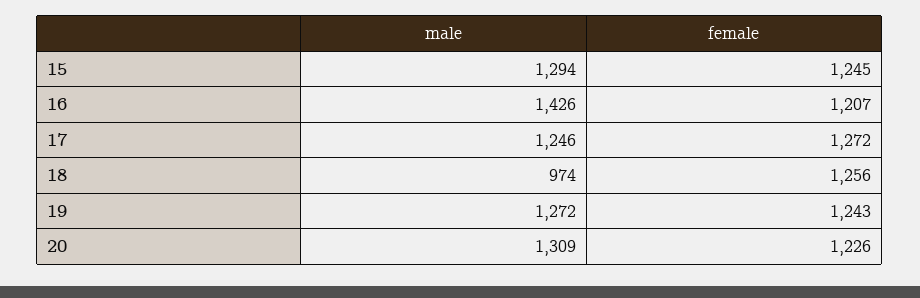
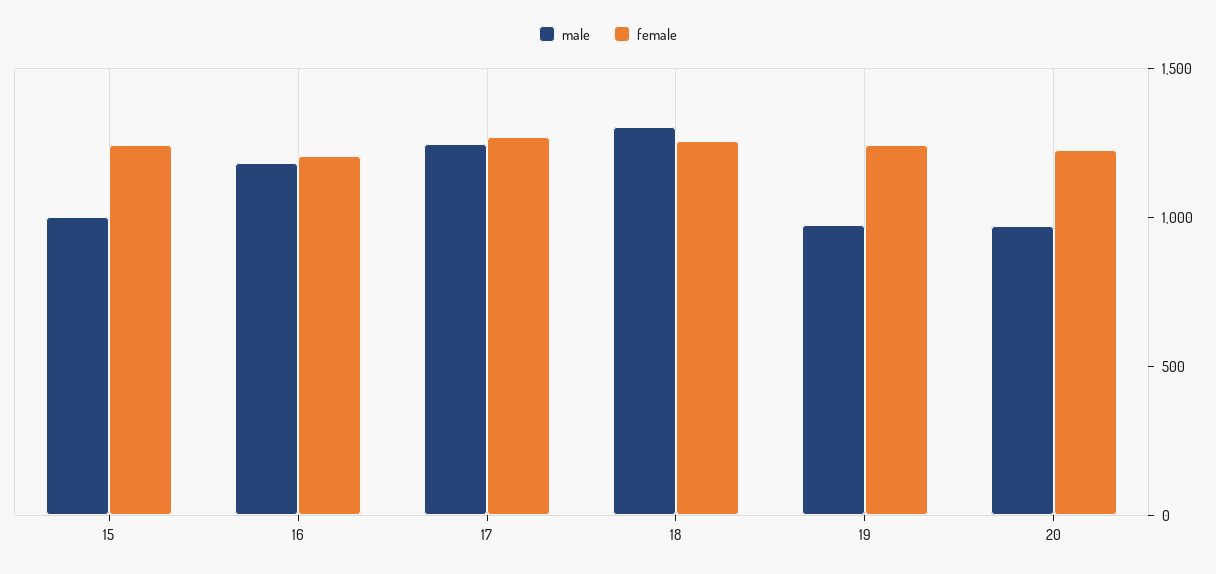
male, 15: 1294 -> 1000
male, 16: 1426 -> 1200
male, 18: 974 -> 1300
male, 19: 1272 -> 1000
male, 20: 1309 -> 1000

